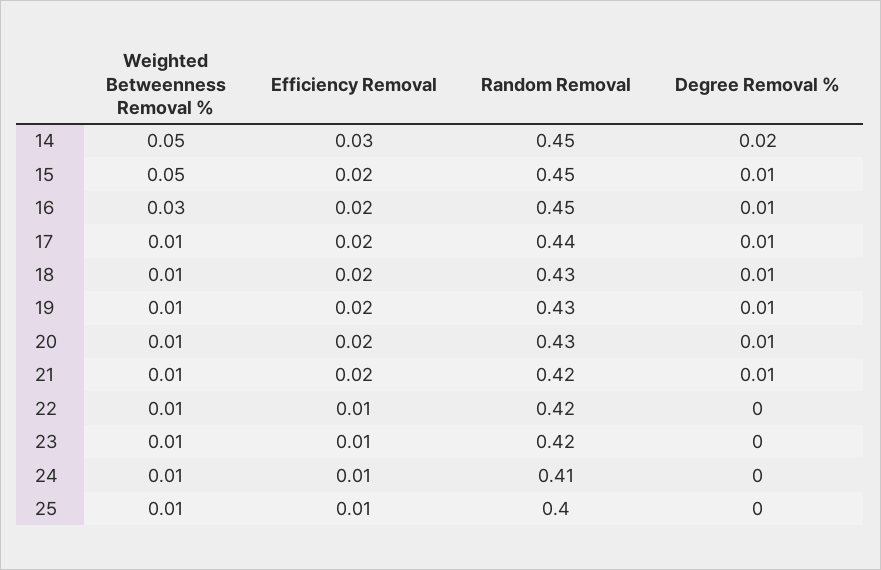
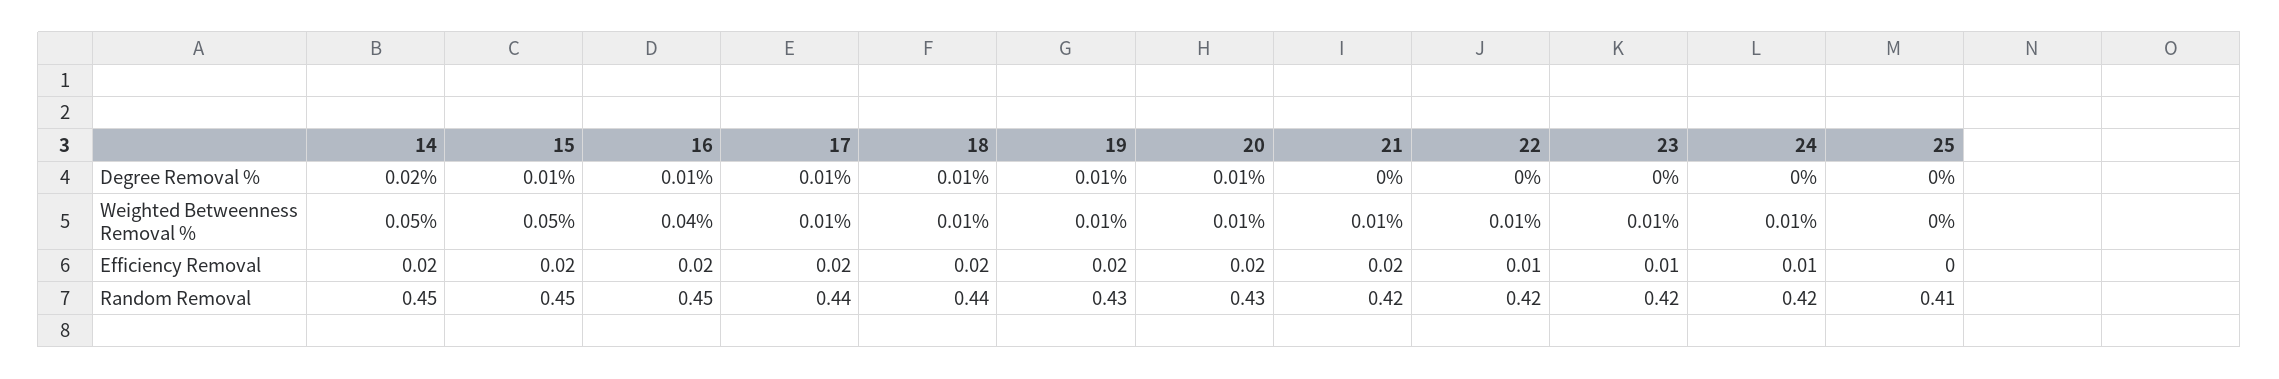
Efficiency Removal, 14: 0.03 -> 0.02
Weighted Betweenness Removal %, 16: 0.03 -> 0.04
Random Removal, 18: 0.43 -> 0.44
Degree Removal %, 21: 0.01 -> 0
Random Removal, 24: 0.41 -> 0.42
Weighted Betweenness Removal %, 25: 0.01 -> 0
Efficiency Removal, 25: 0.01 -> 0
Random Removal, 25: 0.4 -> 0.41

